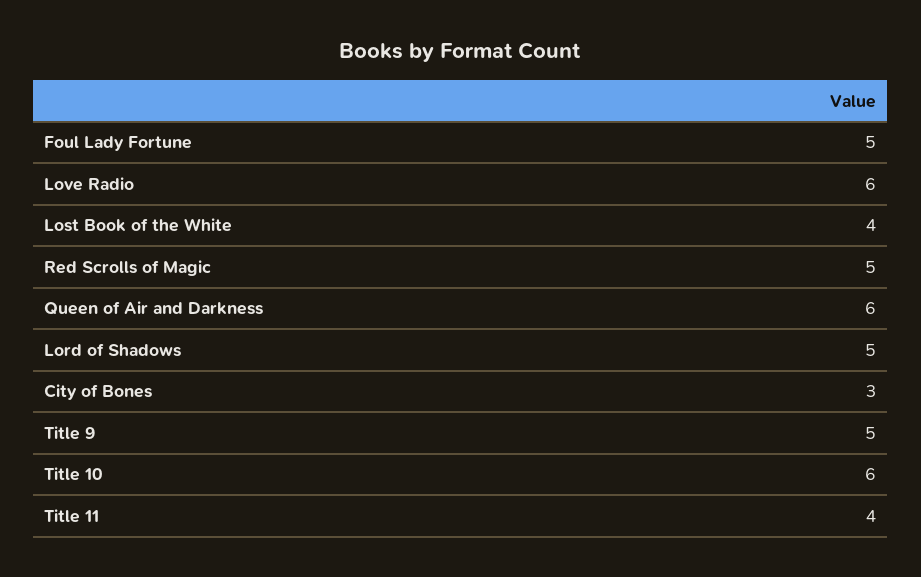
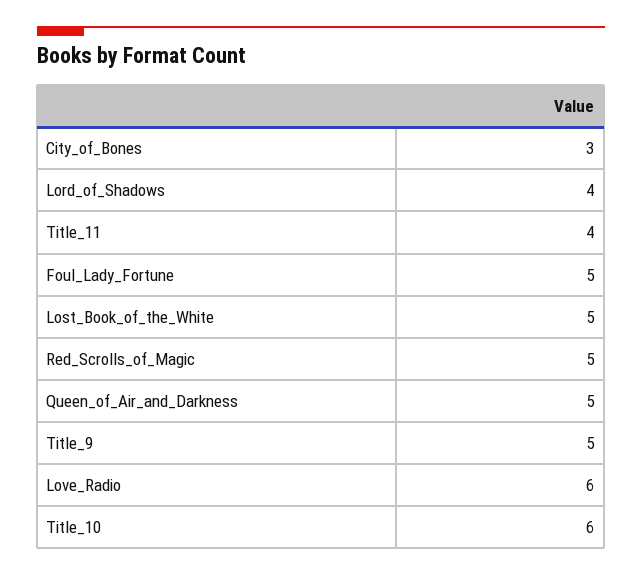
Lost Book of the White: 4 -> 5
Queen of Air and Darkness: 6 -> 5
Lord of Shadows: 5 -> 4

